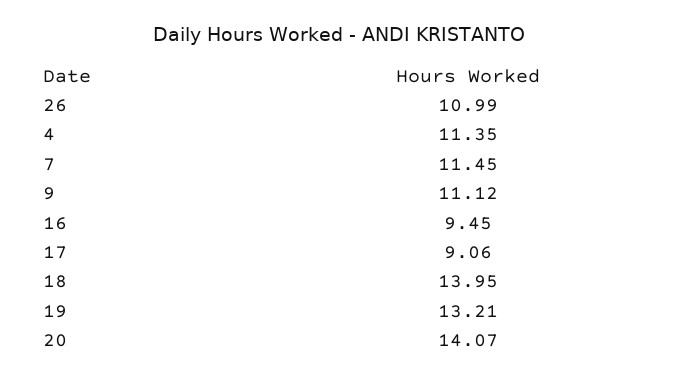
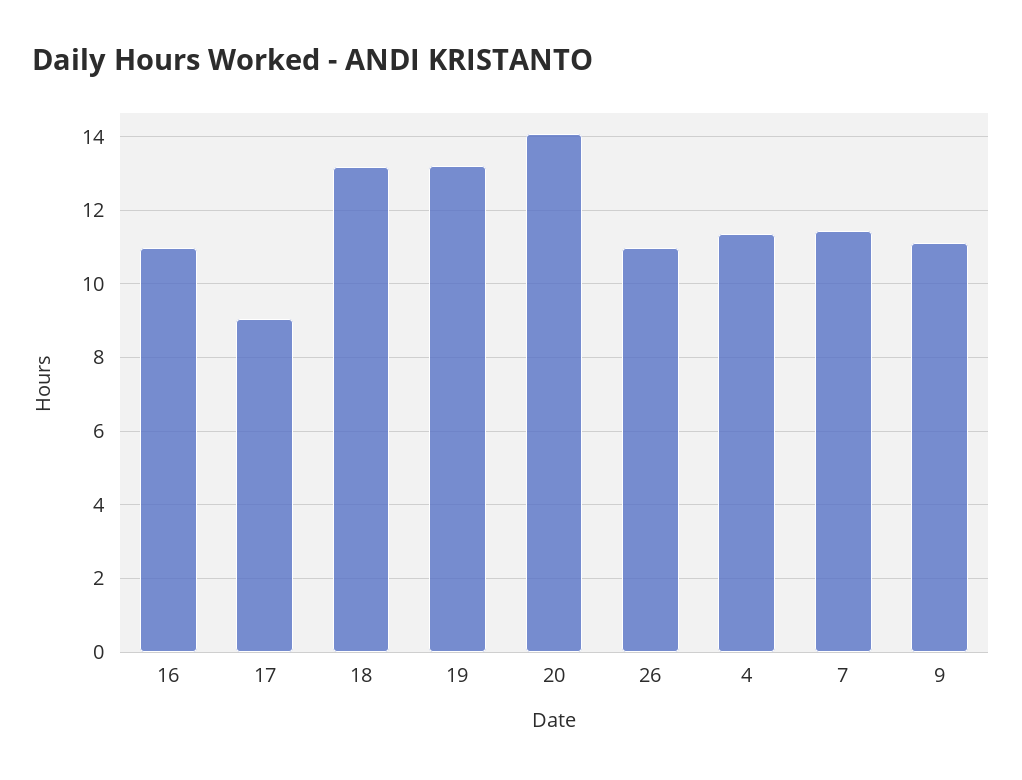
16: 9.45 -> 11
18: 13.95 -> 13.2

